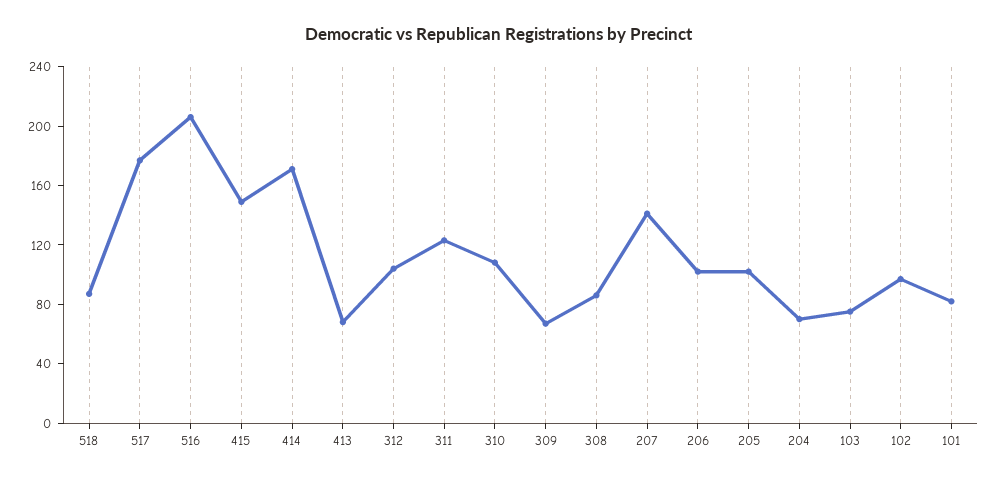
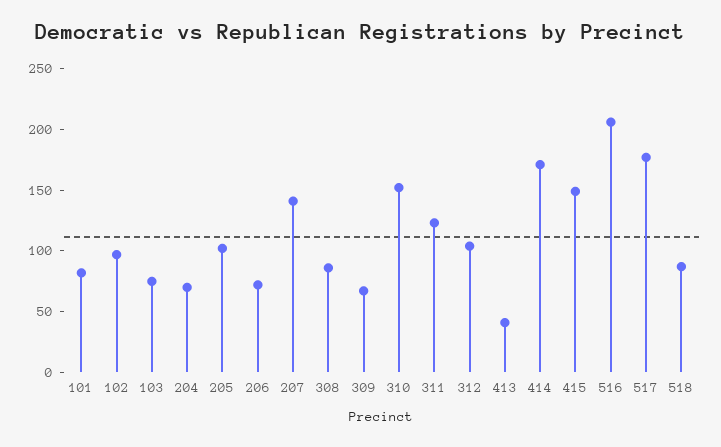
413: 70 -> 40
310: 110 -> 150
206: 100 -> 70

